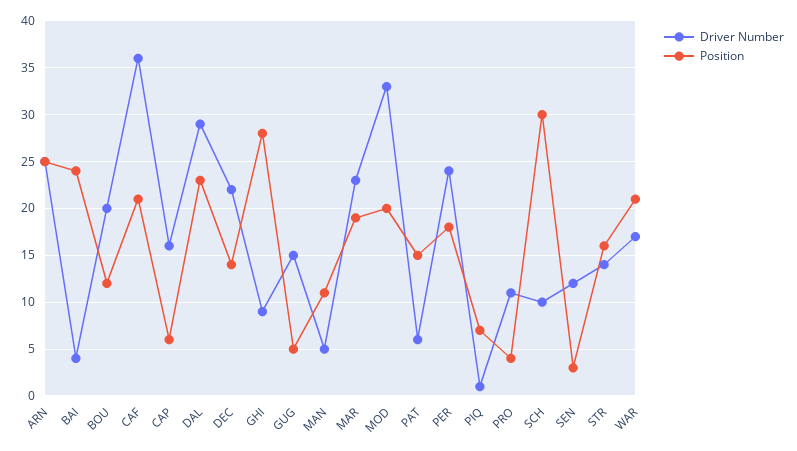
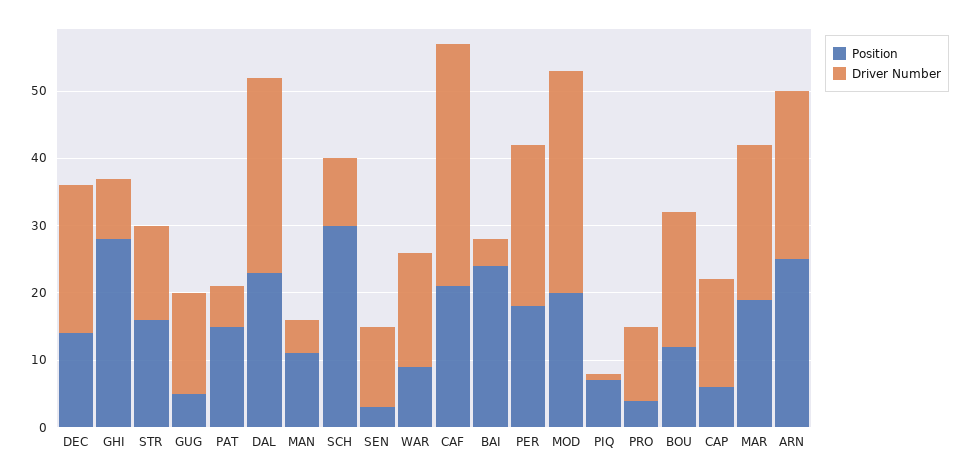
Position, WAR: 21 -> 10

